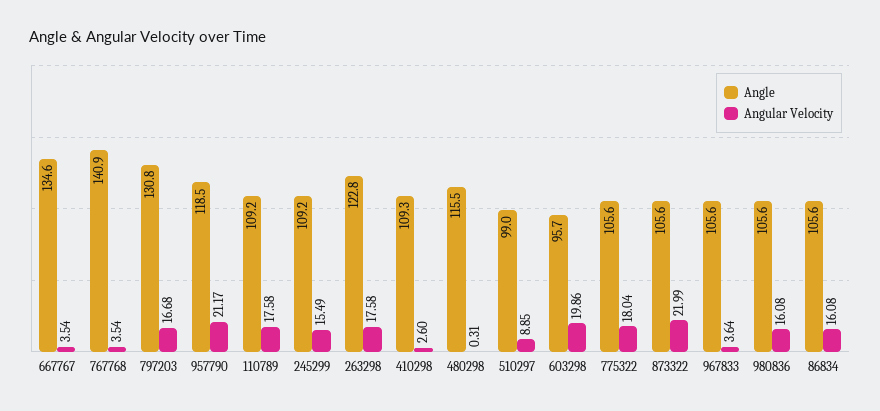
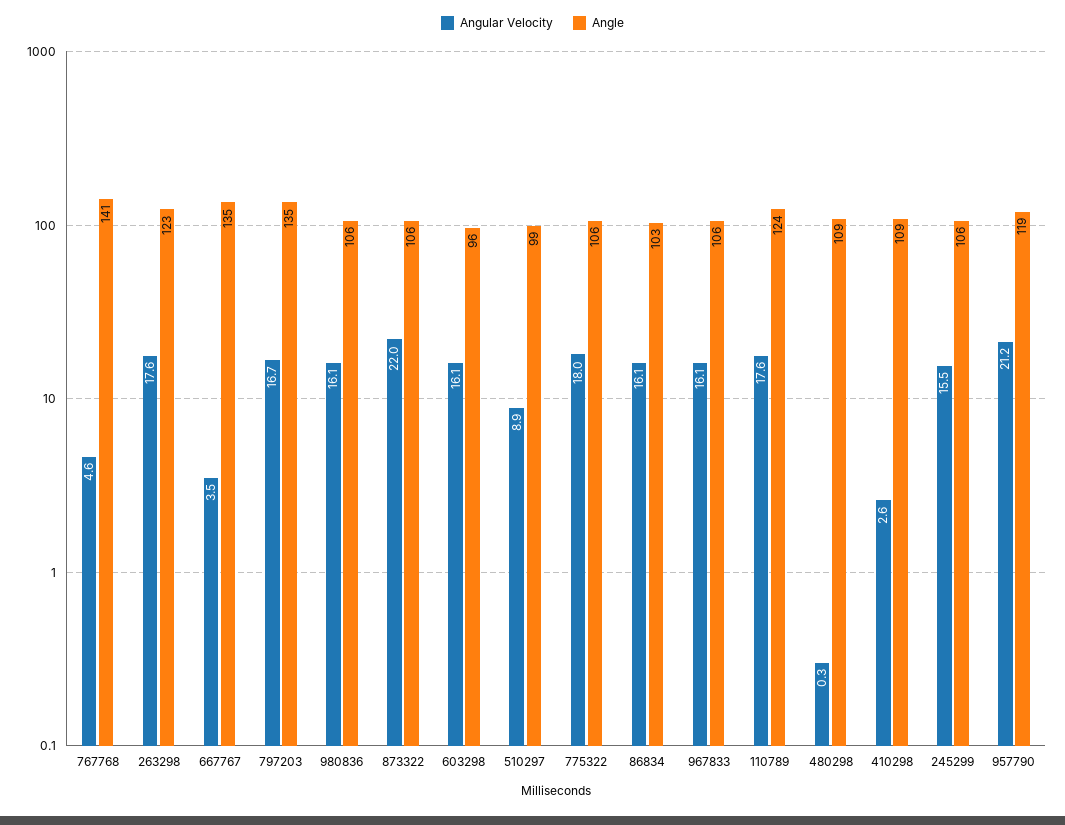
Angular Velocity, 767768: 3.54 -> 4.6
Angle, 797203: 130.8 -> 135
Angle, 110789: 109.2 -> 124
Angle, 245299: 109.2 -> 106
Angle, 480298: 115.5 -> 109
Angular Velocity, 603298: 19.86 -> 16.1
Angular Velocity, 967833: 3.64 -> 16.1
Angle, 86834: 105.6 -> 103

